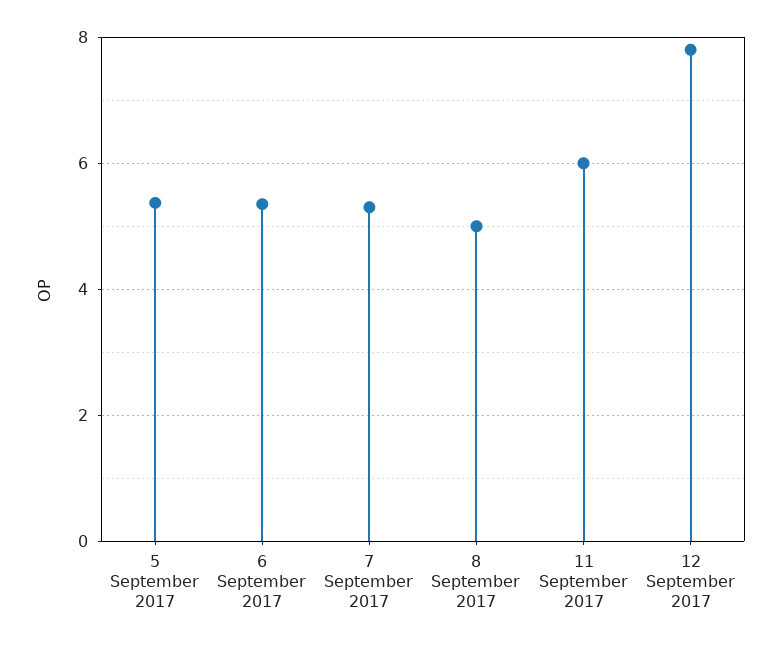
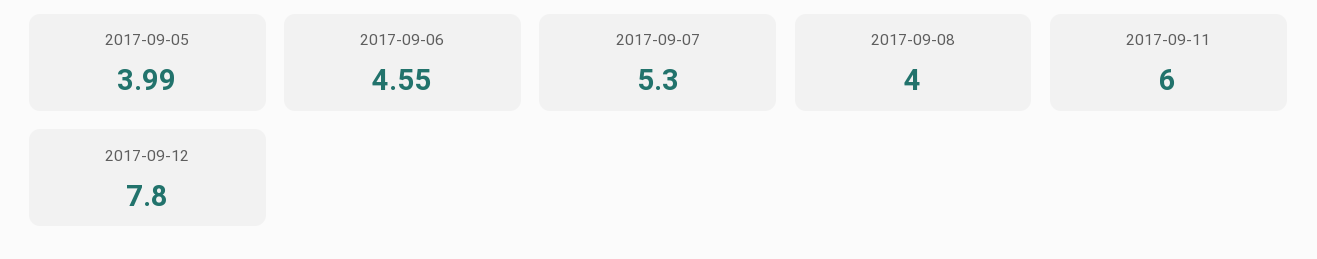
5 September 2017: 5.4 -> 3.99
6 September 2017: 5.4 -> 4.55
8 September 2017: 5 -> 4

